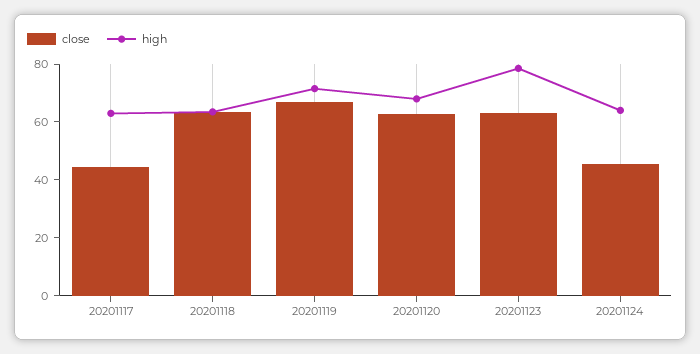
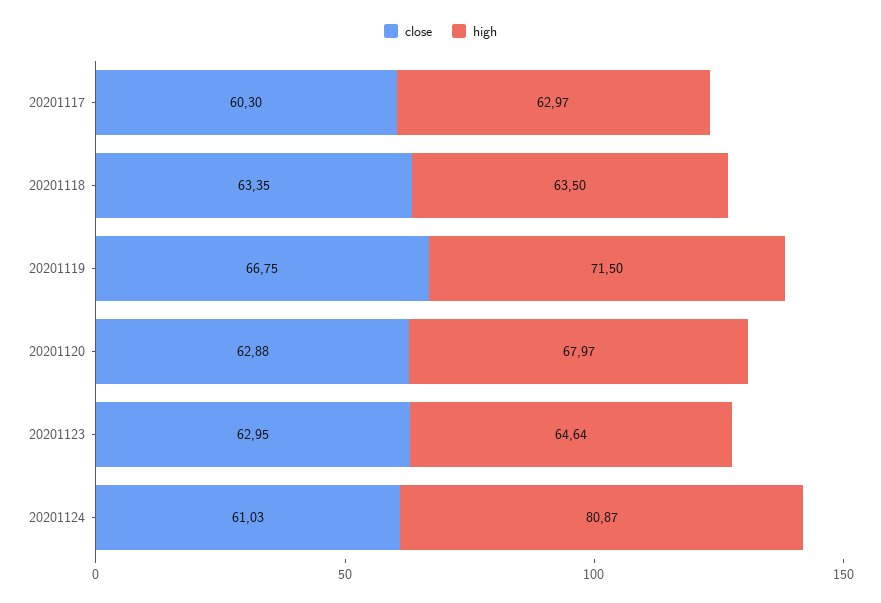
close, 20201117: 45 -> 60.3
high, 20201123: 80 -> 64.64
close, 20201124: 45 -> 61.03
high, 20201124: 65 -> 80.87

